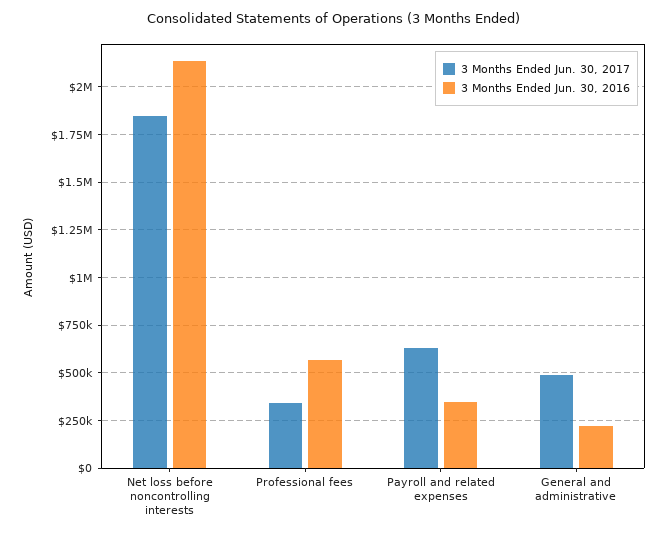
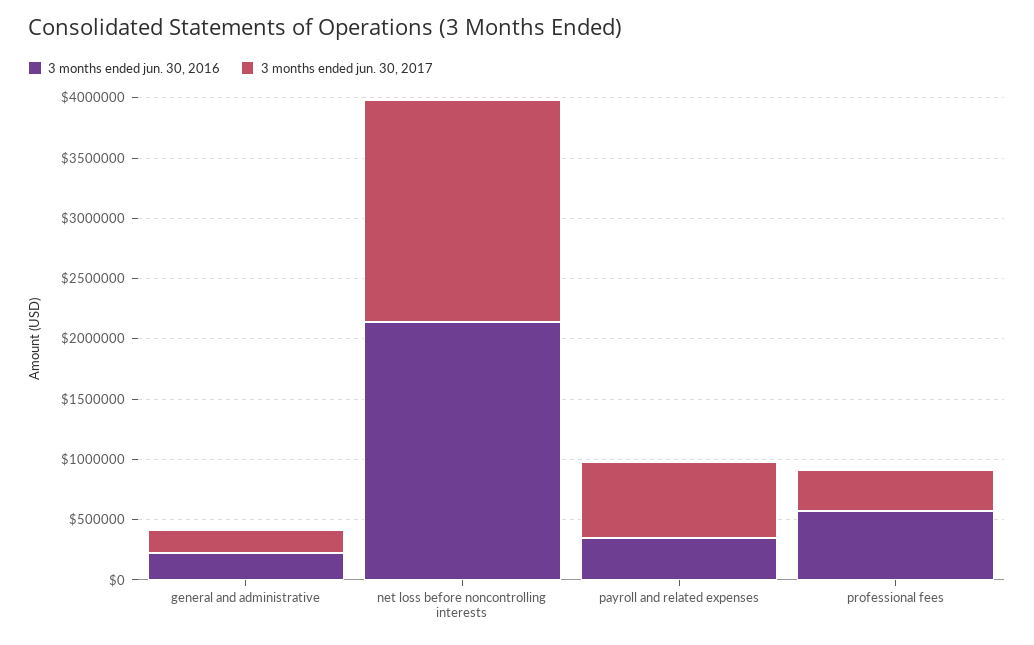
3 Months Ended Jun. 30, 2017, General and administrative: 500000 -> 200000

